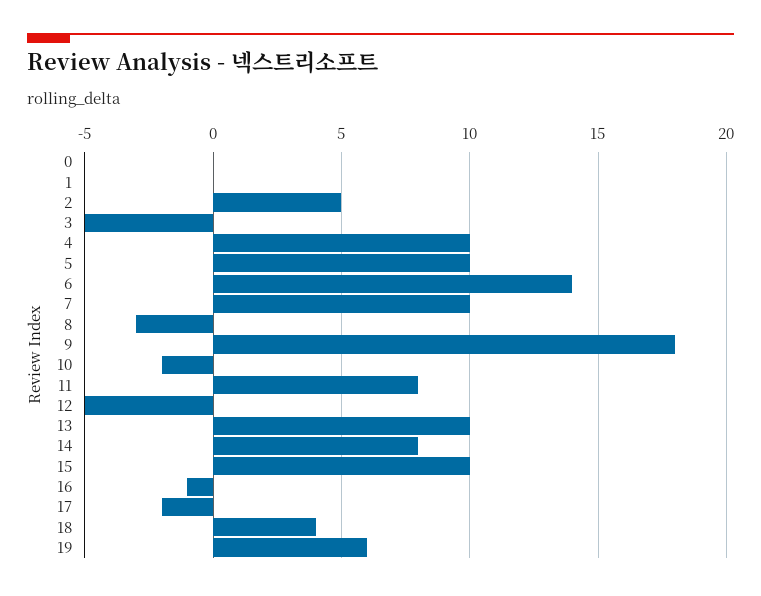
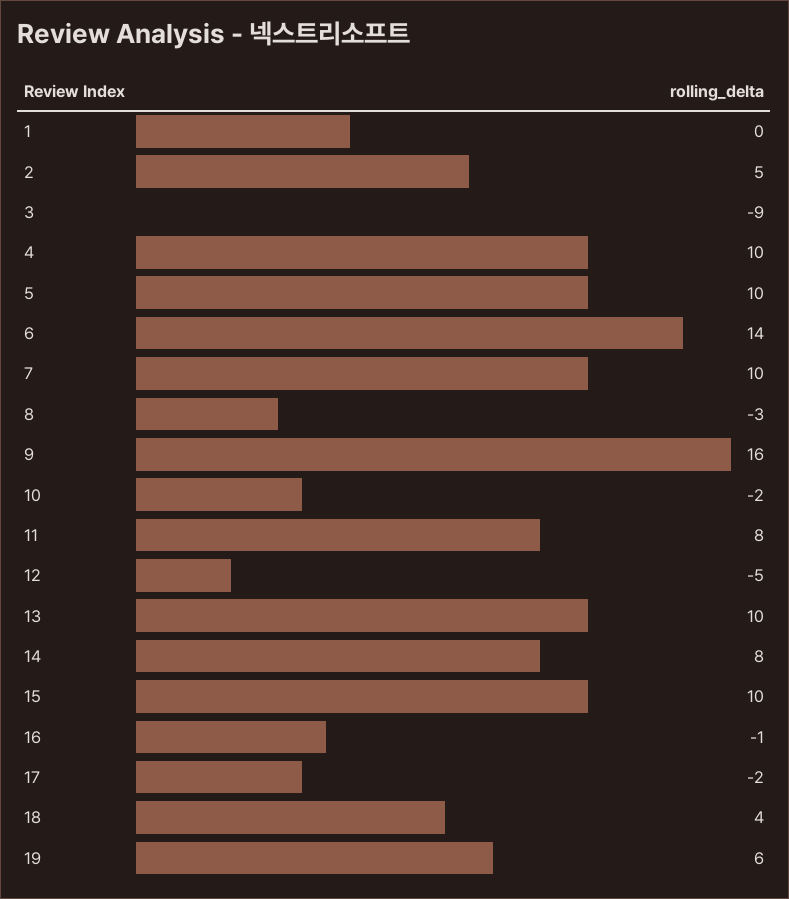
0: 0 -> none
3: -5 -> -9
9: 18 -> 16

